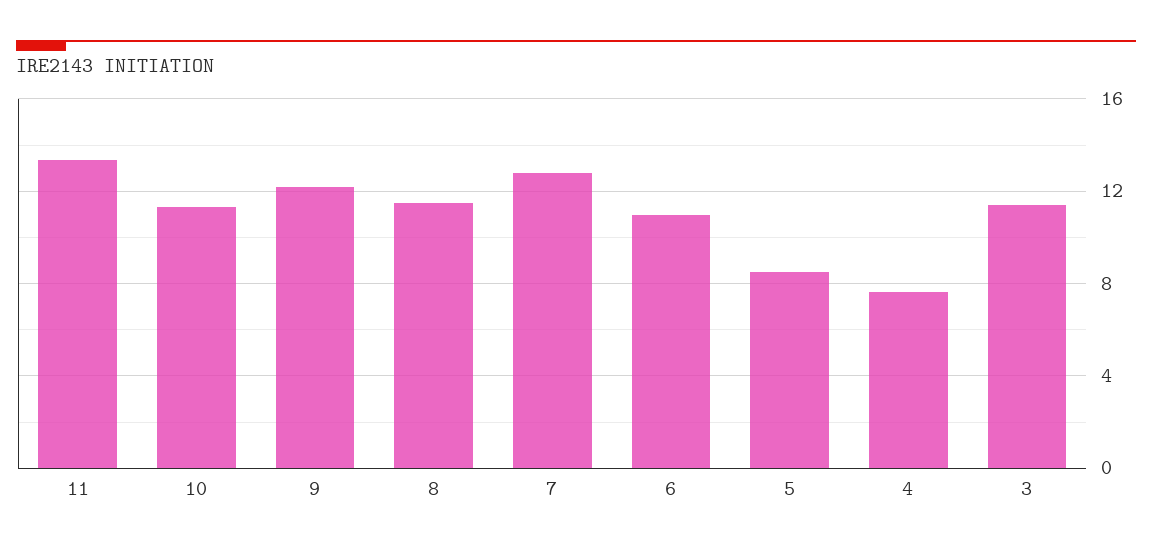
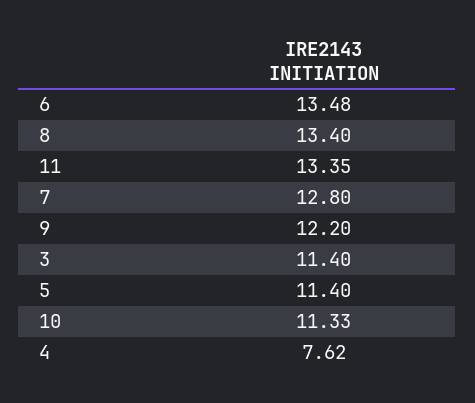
8: 11.5 -> 13.4
6: 11 -> 13.48
5: 8.5 -> 11.4

